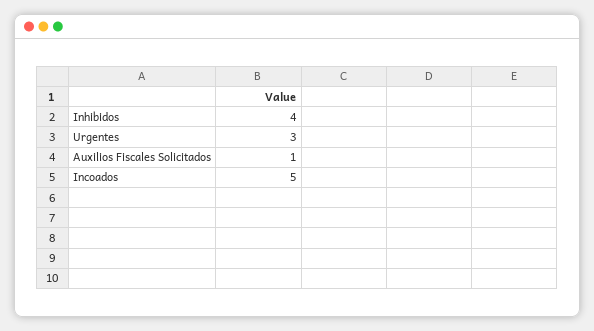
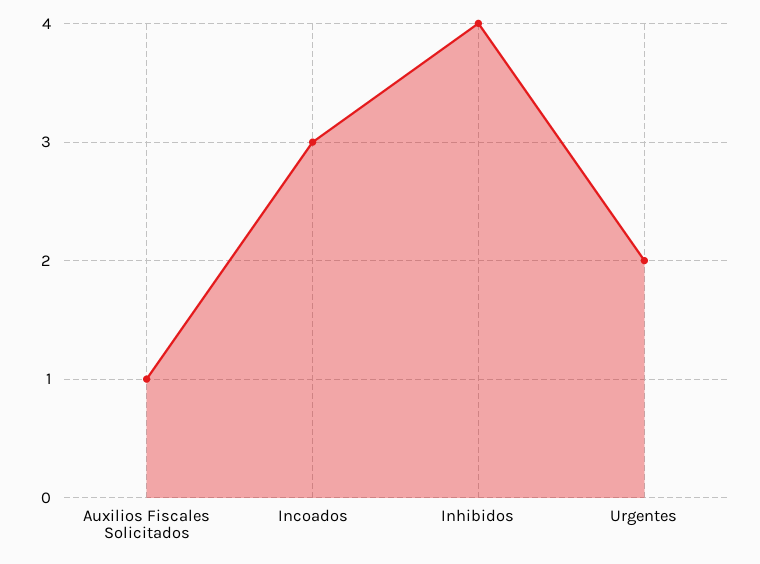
Urgentes: 3 -> 2
Incoados: 5 -> 3

